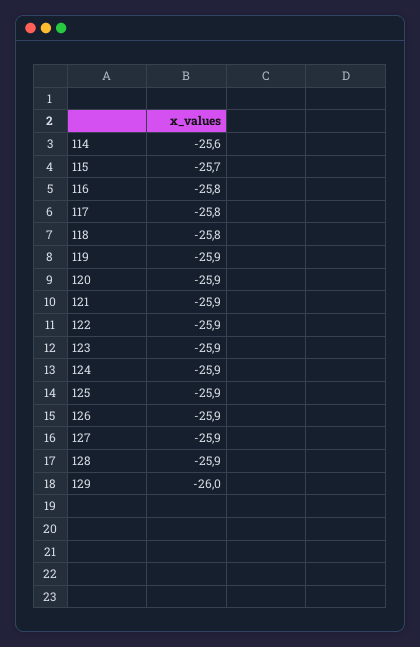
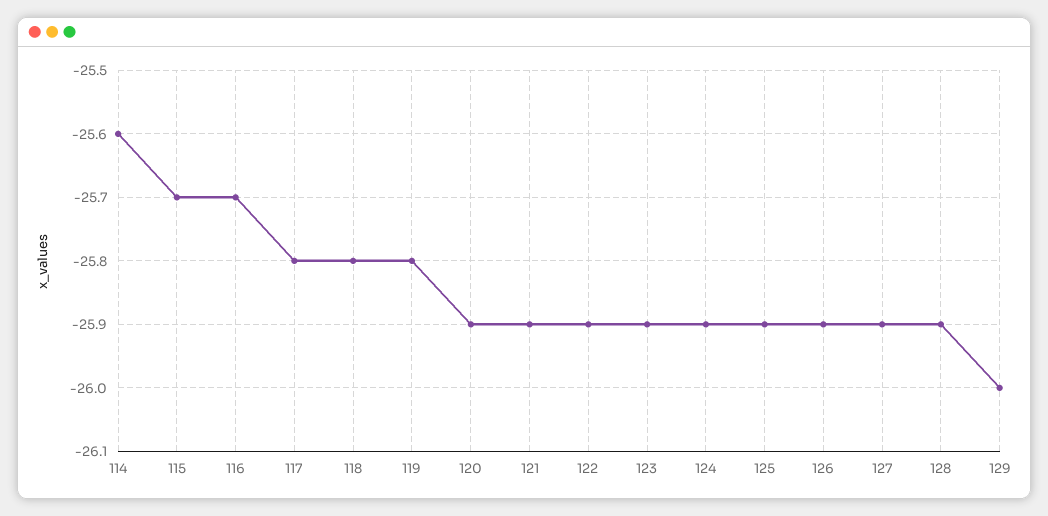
116: -25.8 -> -25.7
119: -25.9 -> -25.8

